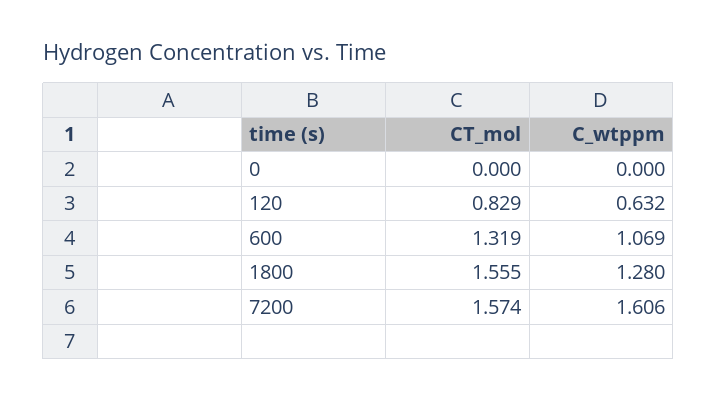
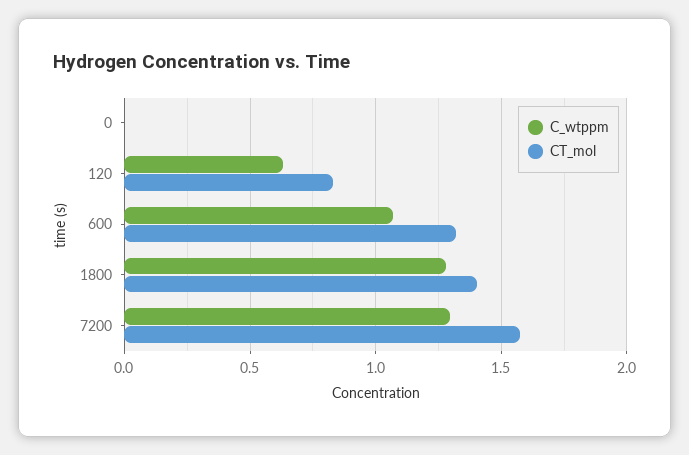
CT_mol, 1800: 1.555 -> 1.4
C_wtppm, 7200: 1.606 -> 1.3

